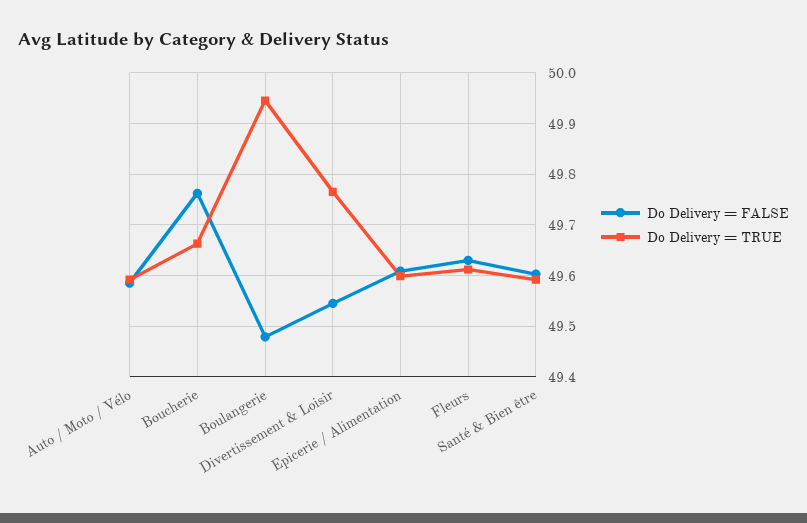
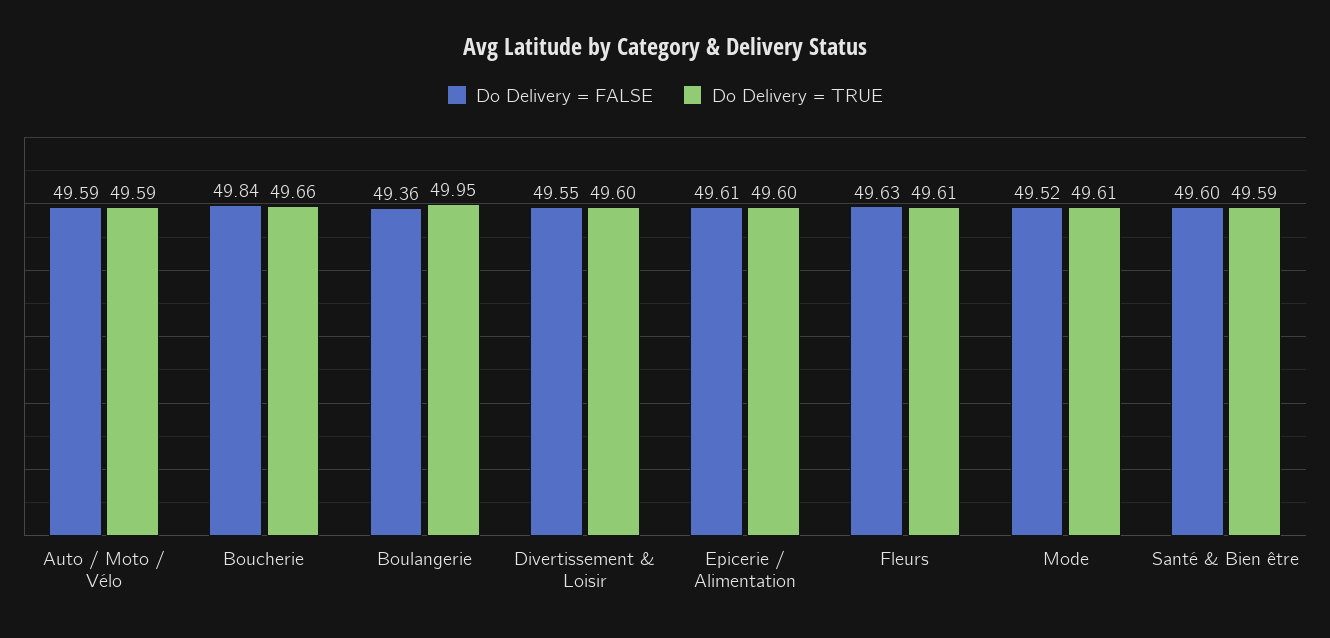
Do Delivery = FALSE, Boucherie: 49.76 -> 49.84
Do Delivery = FALSE, Boulangerie: 49.48 -> 49.36
Do Delivery = TRUE, Divertissement & Loisir: 49.76 -> 49.6
Do Delivery = FALSE, Mode: none -> 49.52
Do Delivery = TRUE, Mode: none -> 49.61

